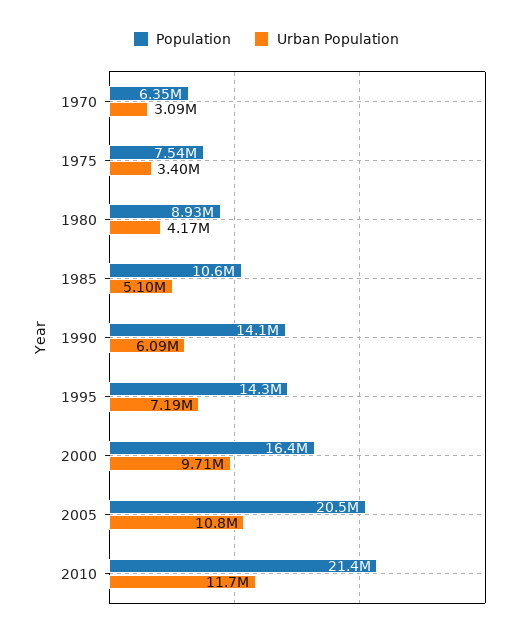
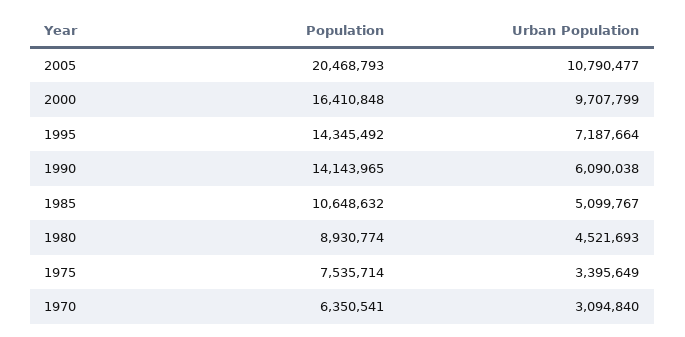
Urban Population, 1980: 4170000 -> 4521693
Population, 2010: 21400000 -> none
Urban Population, 2010: 11700000 -> none

